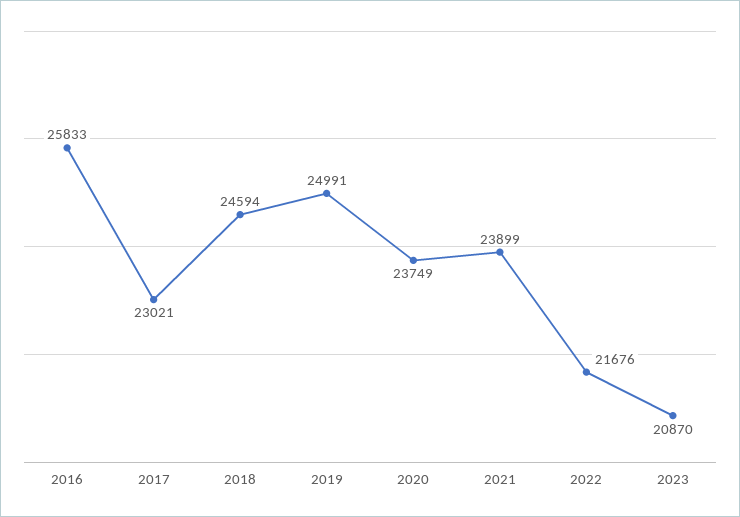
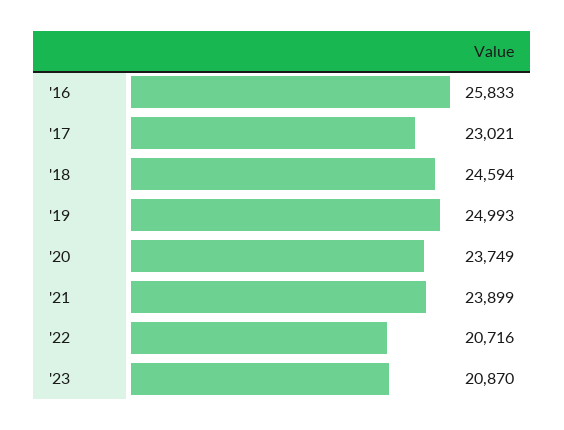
2019: 24991 -> 24993
2022: 21676 -> 20716

